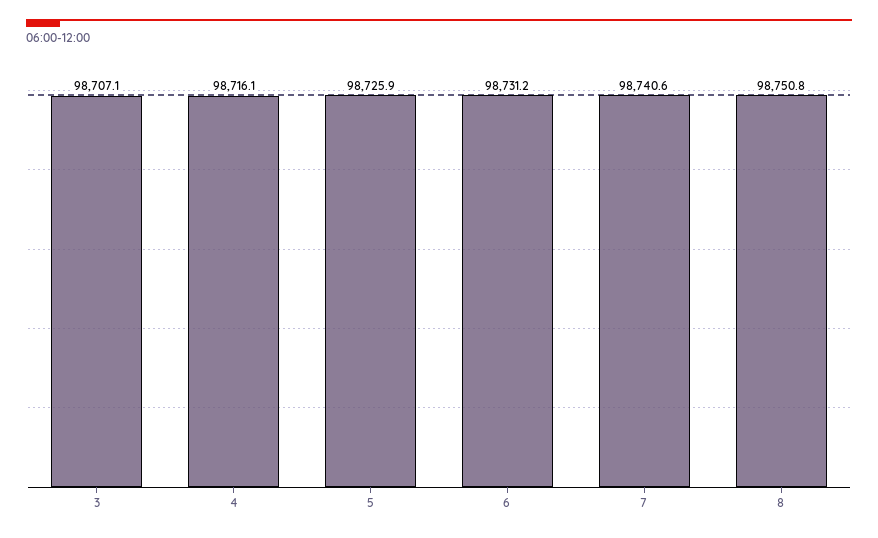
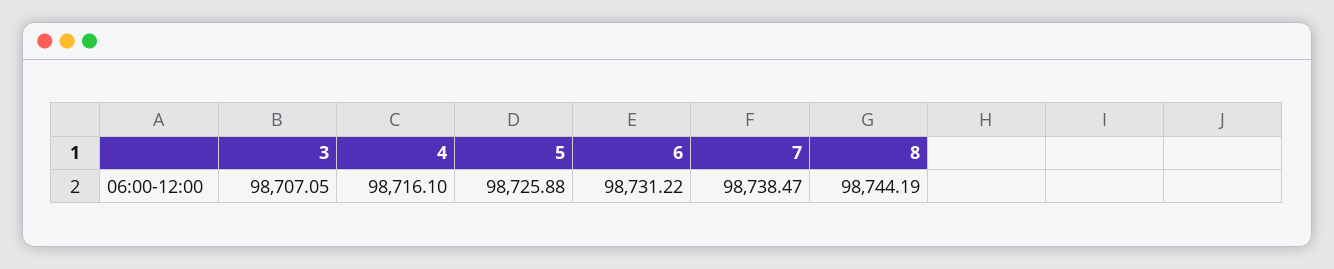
7: 98740.6 -> 98738.47
8: 98750.8 -> 98744.19

